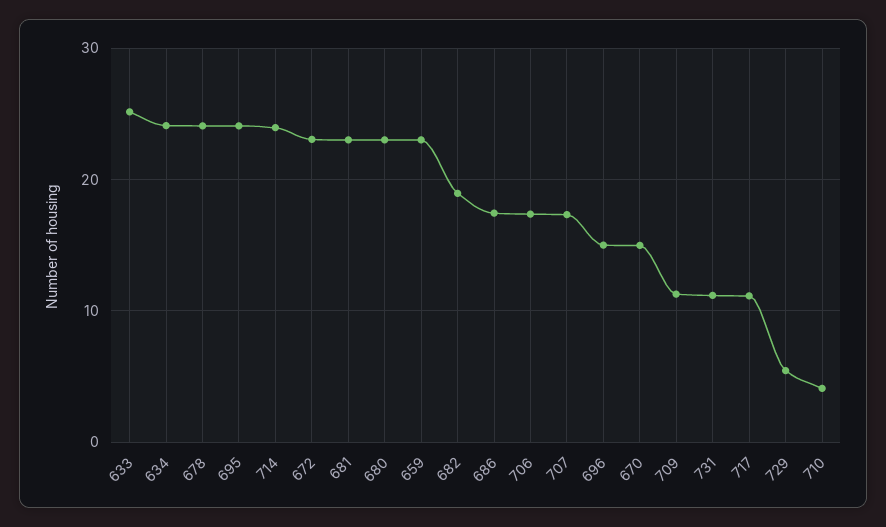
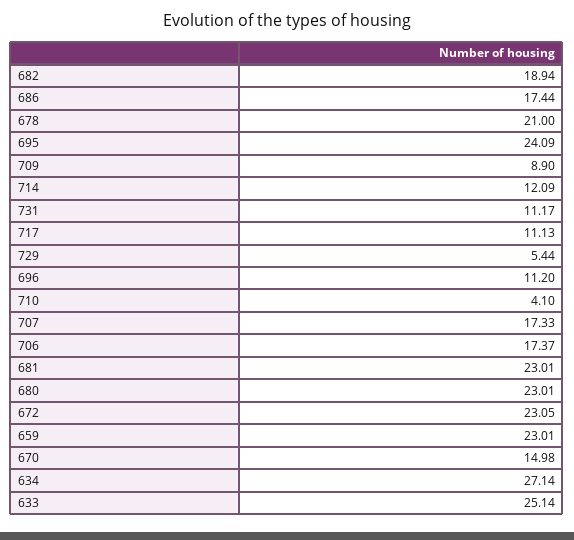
634: 24 -> 27.14
678: 24 -> 21
714: 24 -> 12.09
696: 15 -> 11.2
709: 11 -> 8.9

